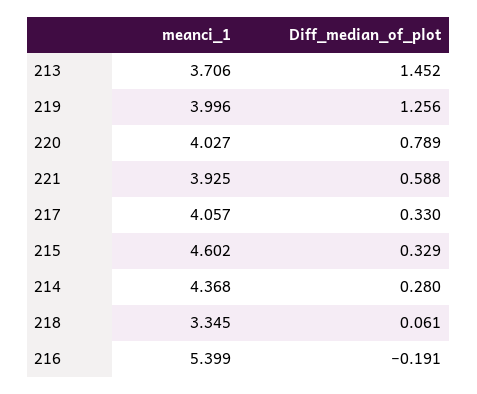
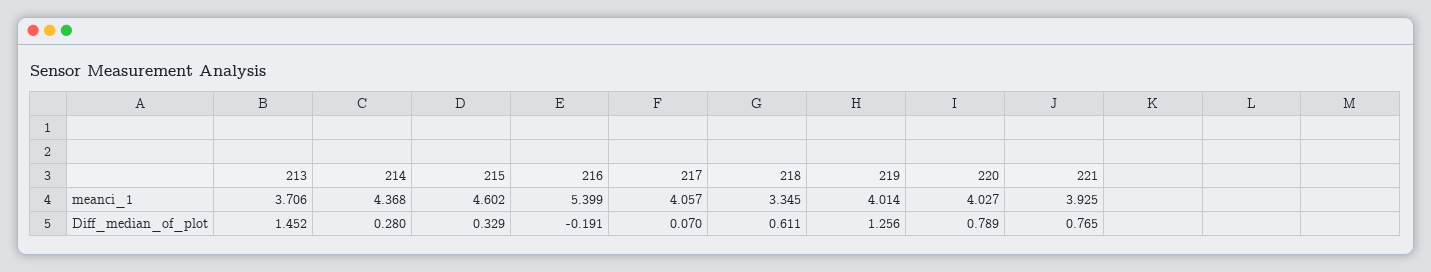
meanci_1, 219: 3.996 -> 4.014
Diff_median_of_plot, 221: 0.588 -> 0.765
Diff_median_of_plot, 217: 0.33 -> 0.07
Diff_median_of_plot, 218: 0.061 -> 0.611

